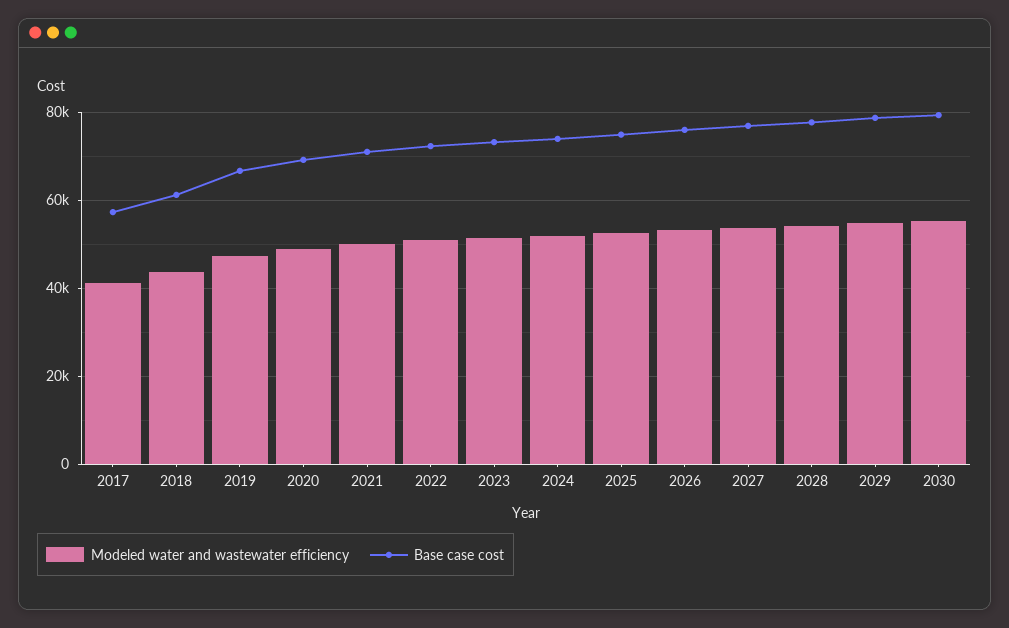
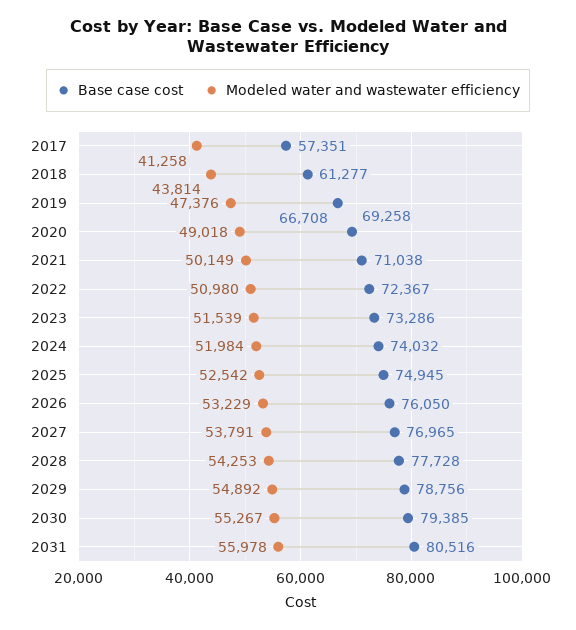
Base case cost, 2031: none -> 80516
Modeled water and wastewater efficiency, 2031: none -> 55978

